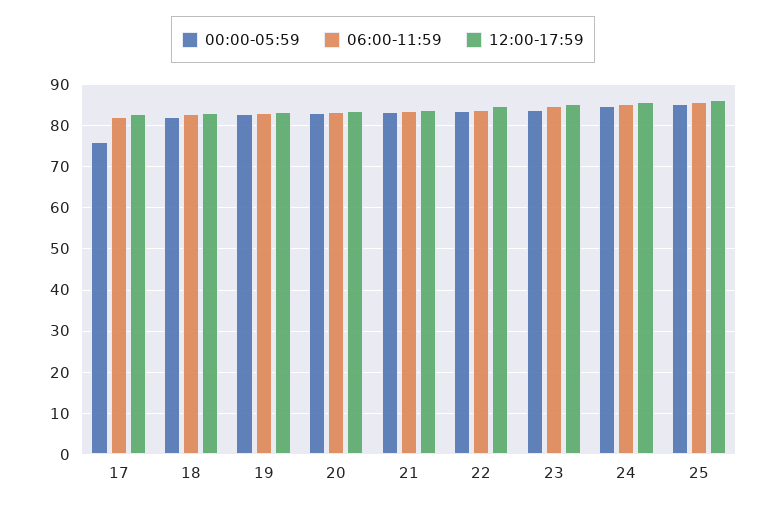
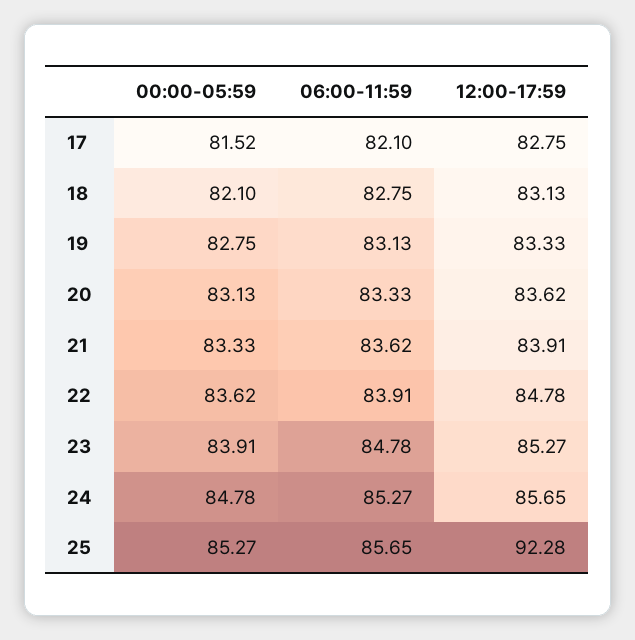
00:00-05:59, 17: 76 -> 81.52
12:00-17:59, 25: 86 -> 92.28

